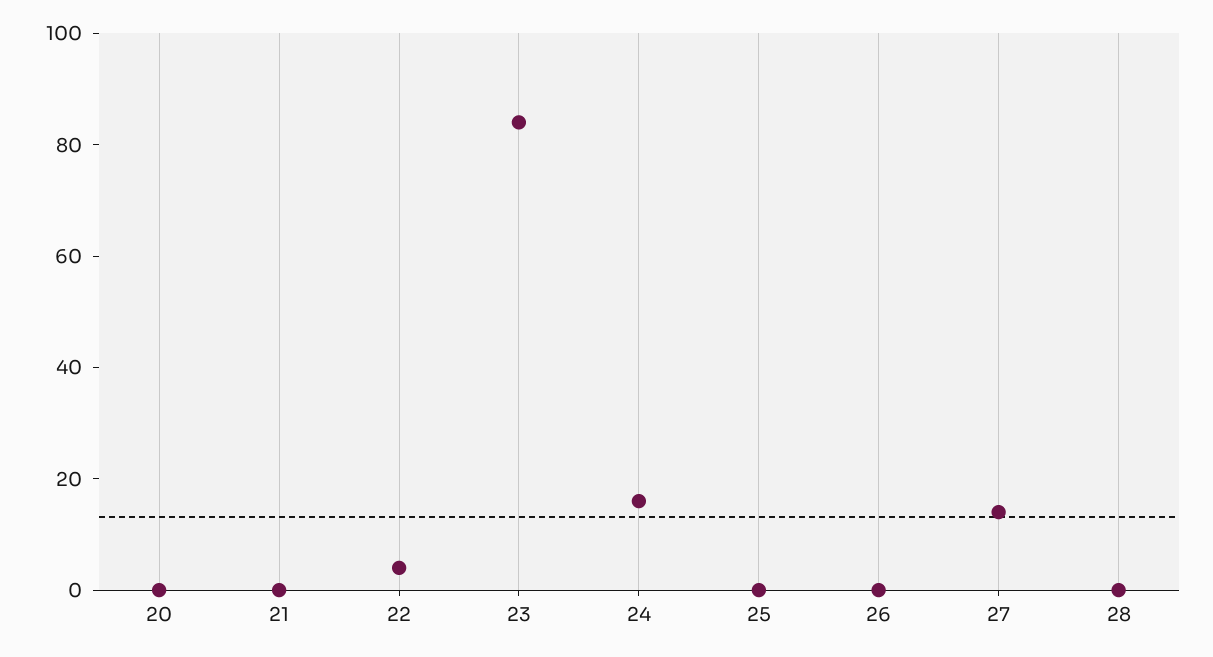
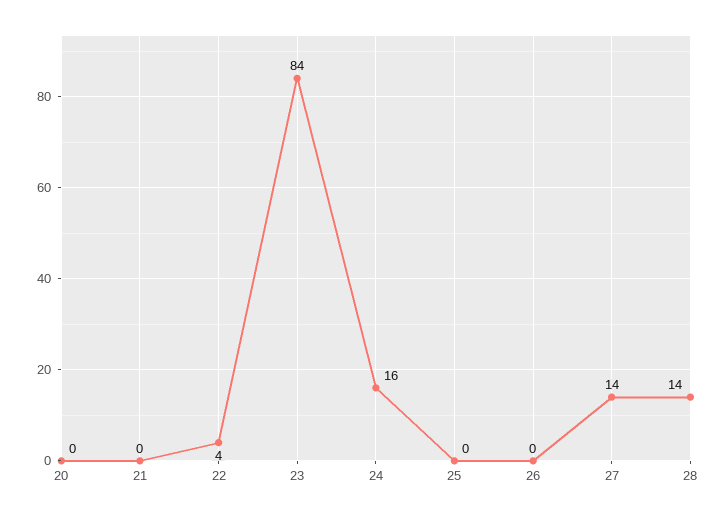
28: 0 -> 14

